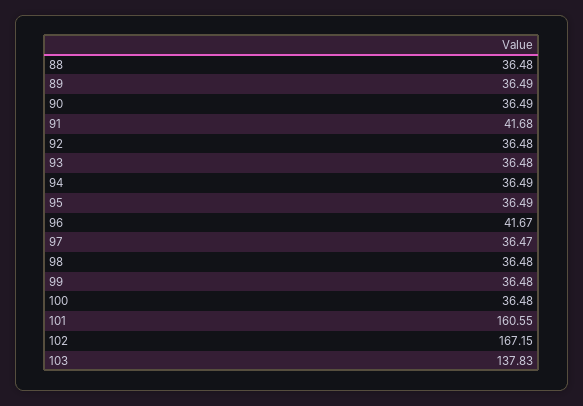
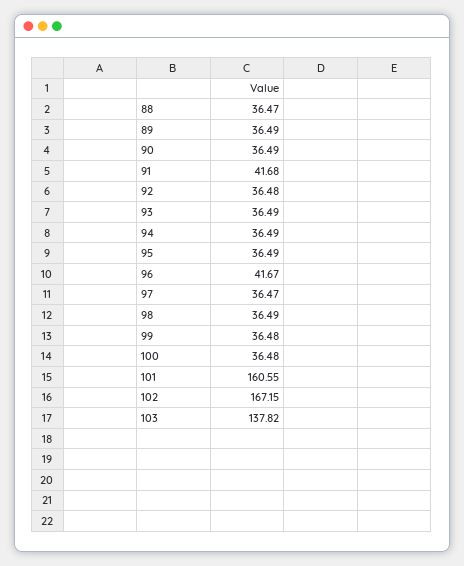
88: 36.48 -> 36.47
93: 36.48 -> 36.49
98: 36.48 -> 36.49
103: 137.83 -> 137.82

